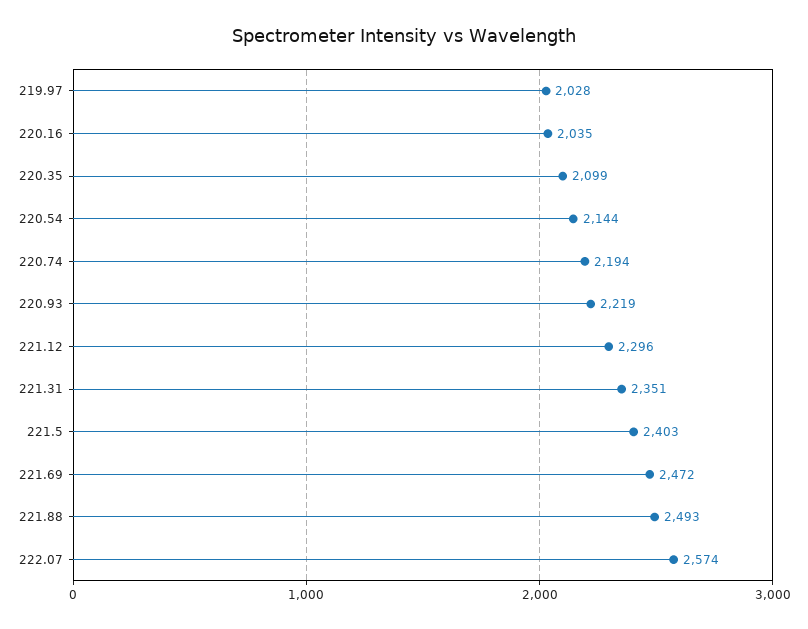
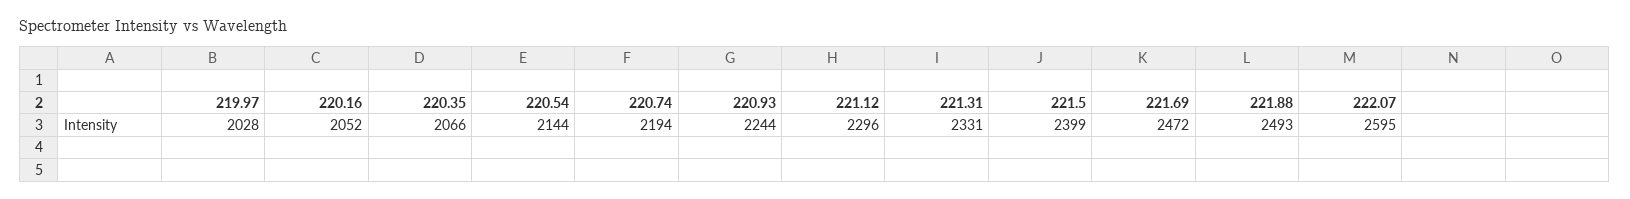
220.16: 2035 -> 2052
220.35: 2099 -> 2066
220.93: 2219 -> 2244
221.31: 2351 -> 2331
221.5: 2403 -> 2399
222.07: 2574 -> 2595

